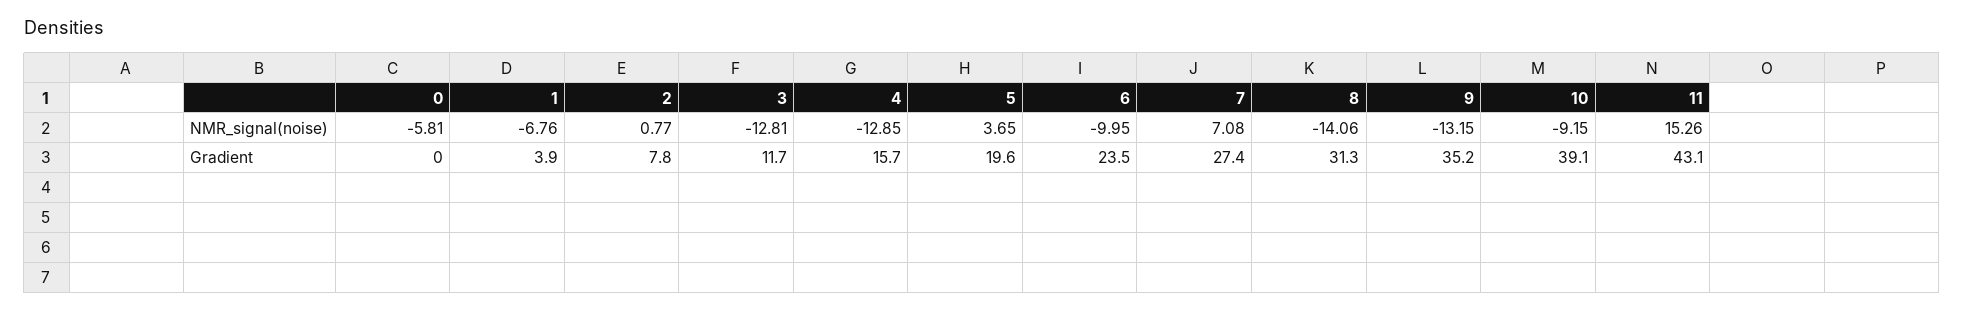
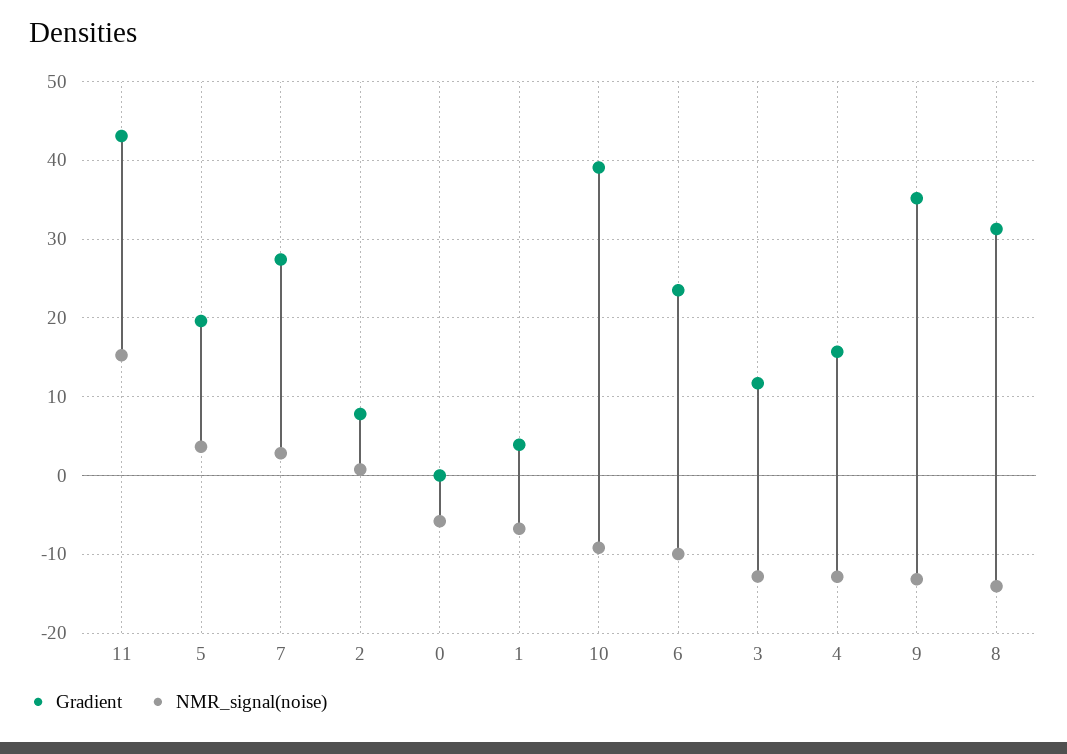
NMR_signal(noise), 7: 7.08 -> 3

